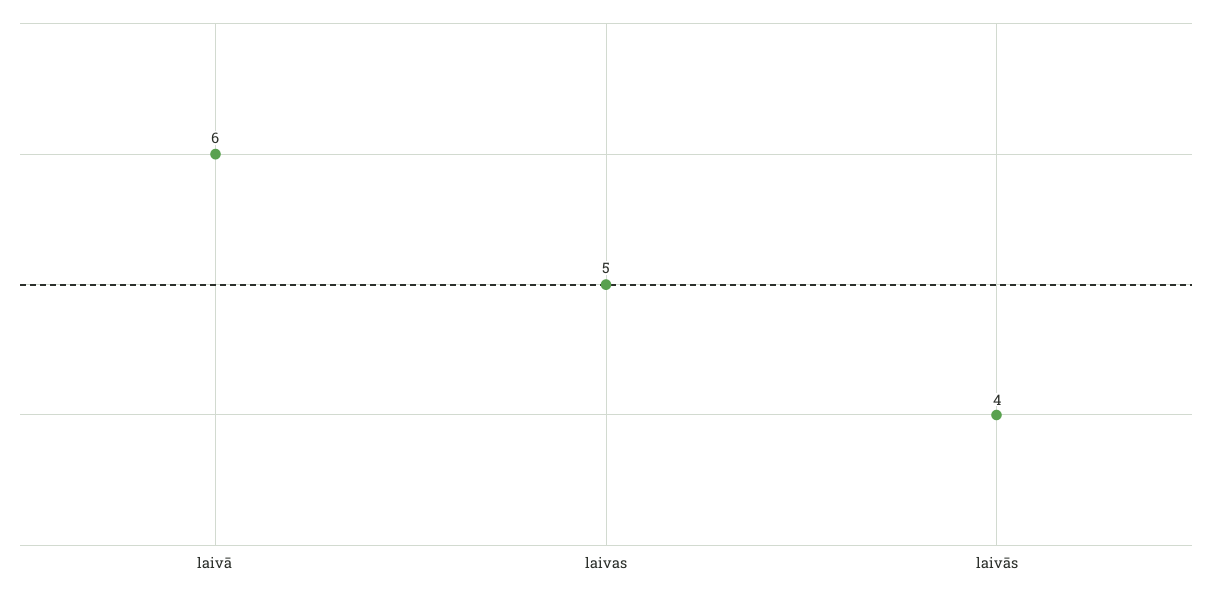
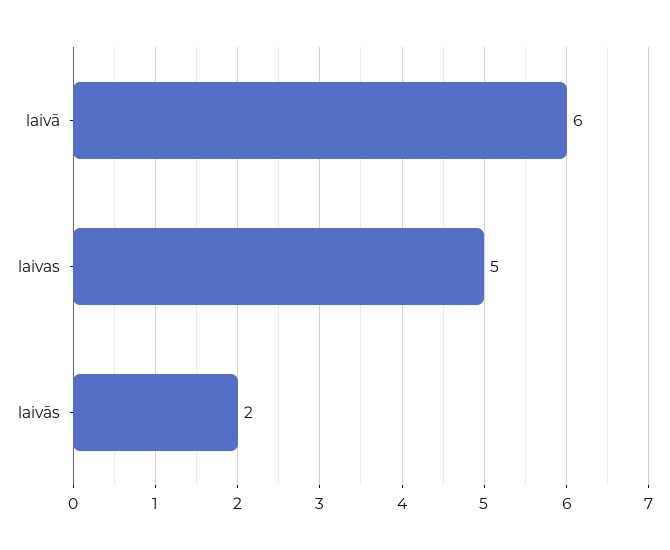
laivās: 4 -> 2

